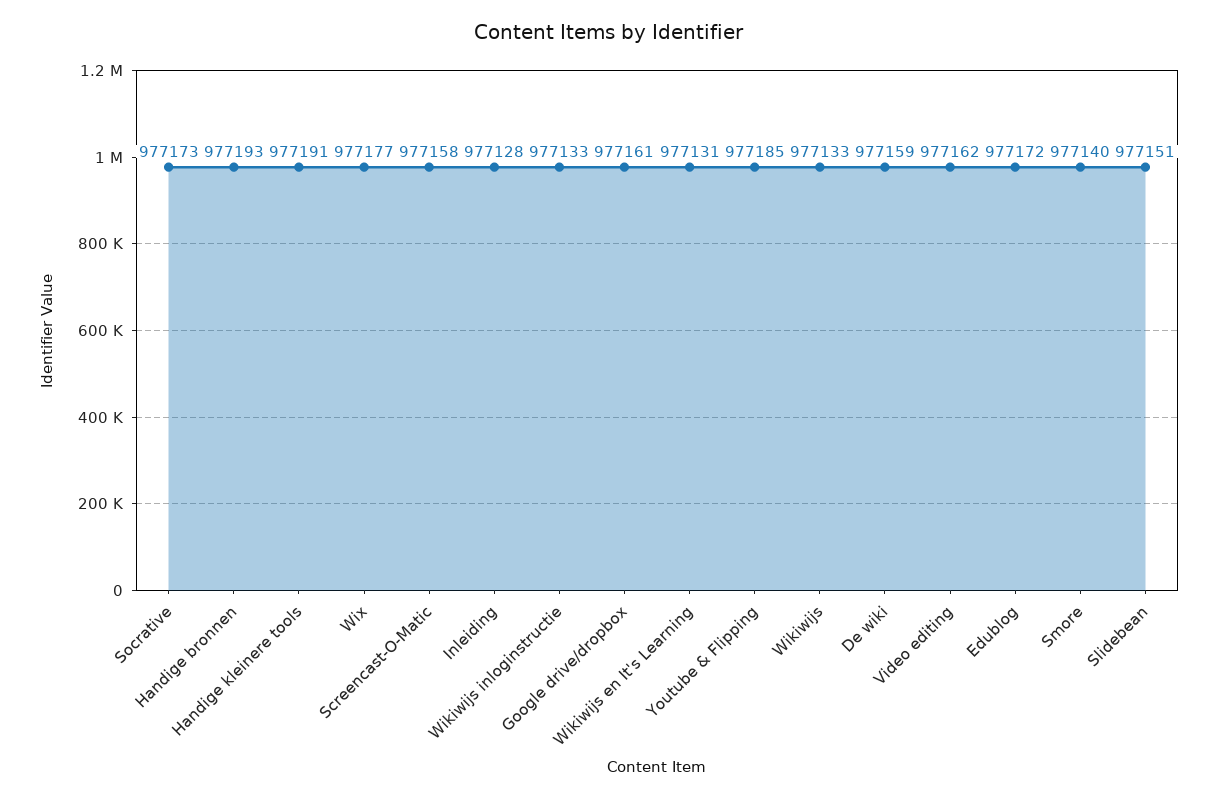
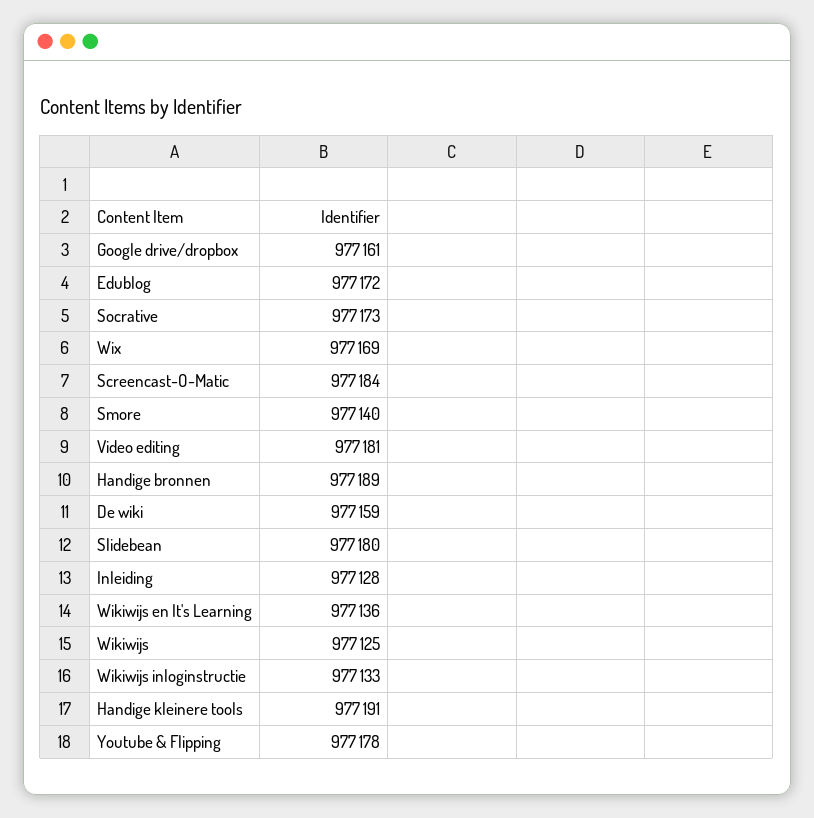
Handige bronnen: 977193 -> 977189
Wix: 977177 -> 977169
Screencast-O-Matic: 977158 -> 977184
Wikiwijs en It's Learning: 977131 -> 977136
Youtube & Flipping: 977185 -> 977178
Wikiwijs: 977133 -> 977125
Video editing: 977162 -> 977181
Slidebean: 977151 -> 977180

